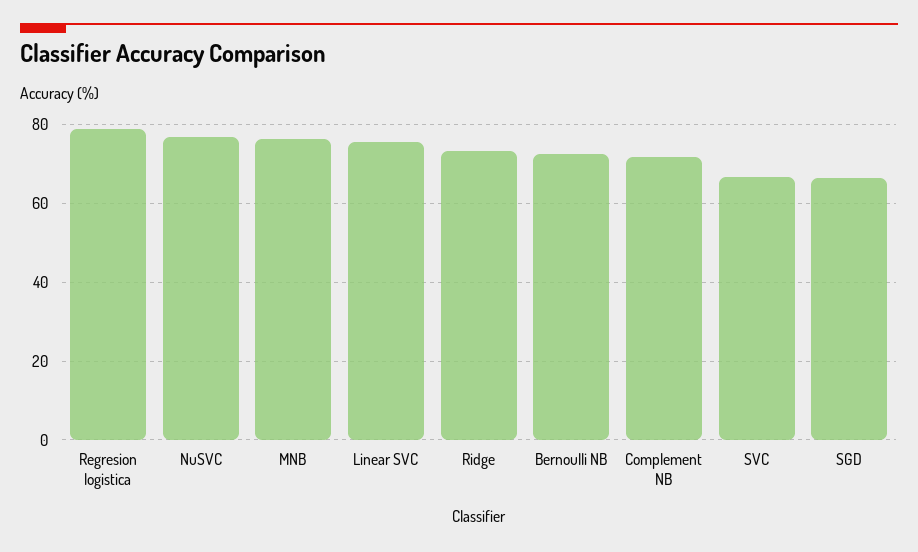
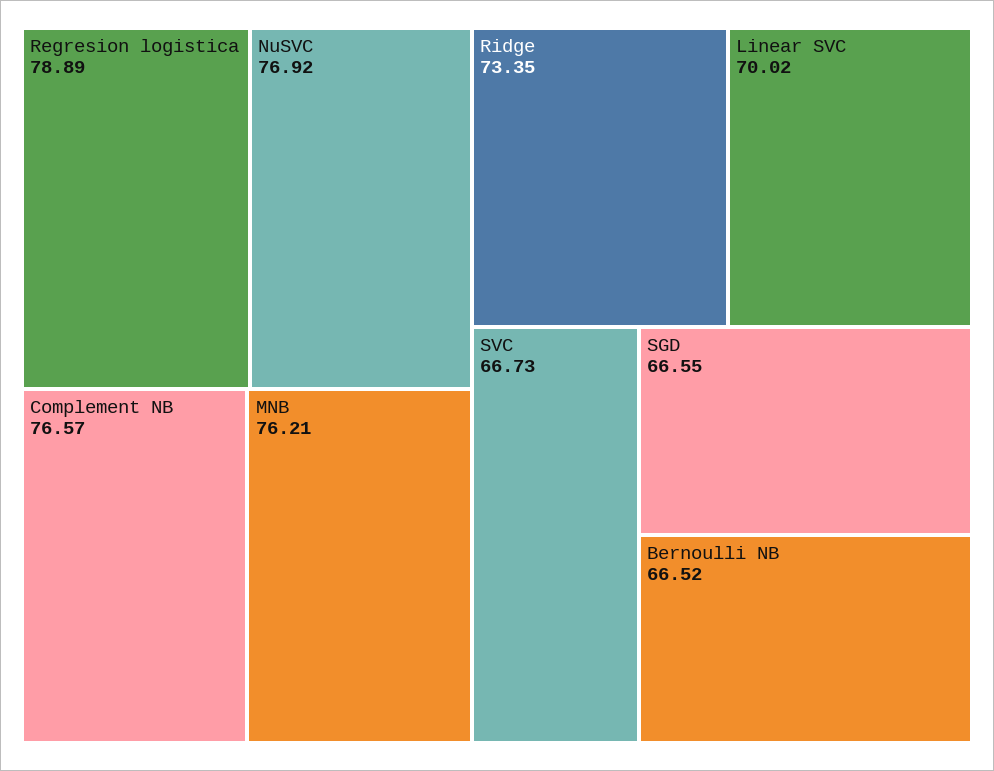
Linear SVC: 76 -> 70.02
Bernoulli NB: 72 -> 66.52
Complement NB: 72 -> 76.57

